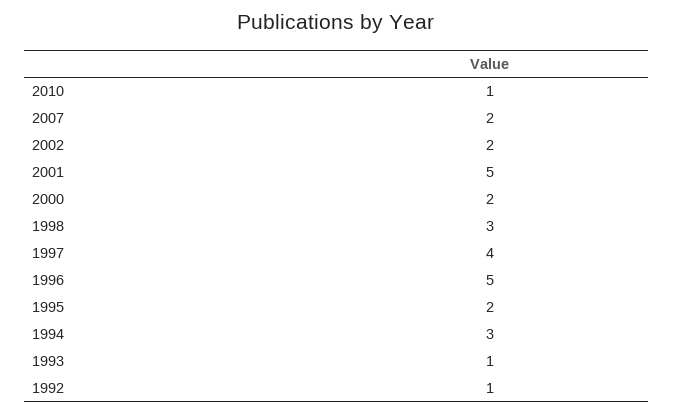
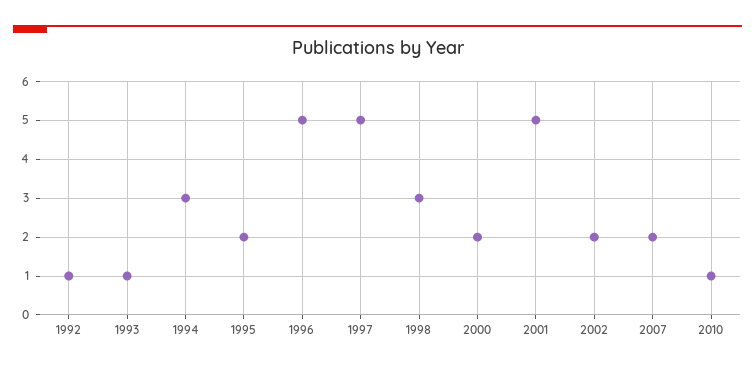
1997: 4 -> 5

